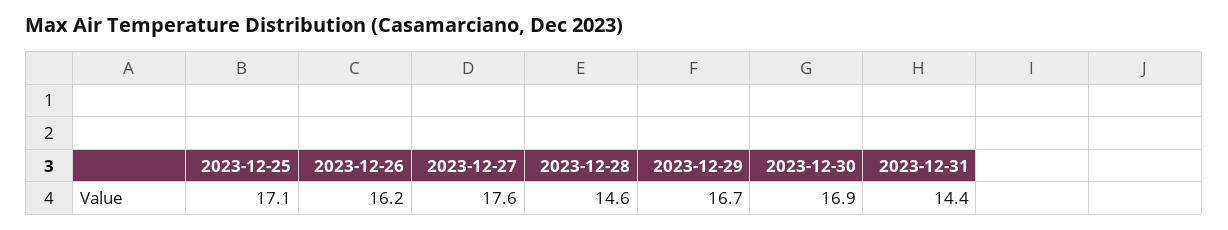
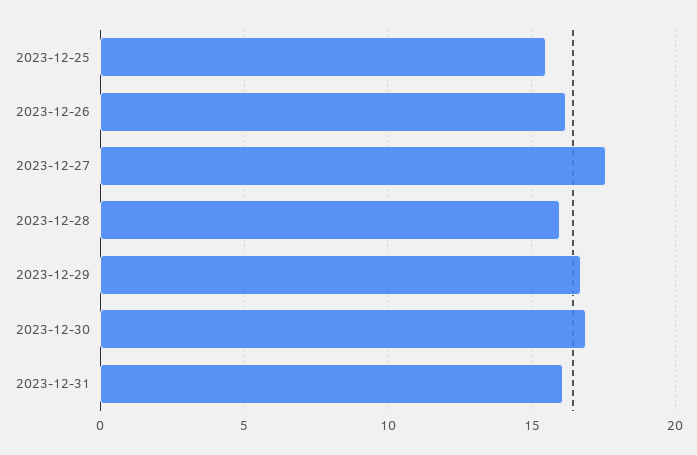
2023-12-25: 17.1 -> 15.5
2023-12-28: 14.6 -> 16
2023-12-31: 14.4 -> 16

